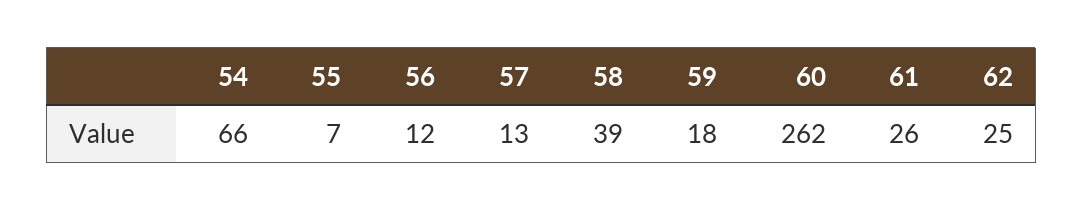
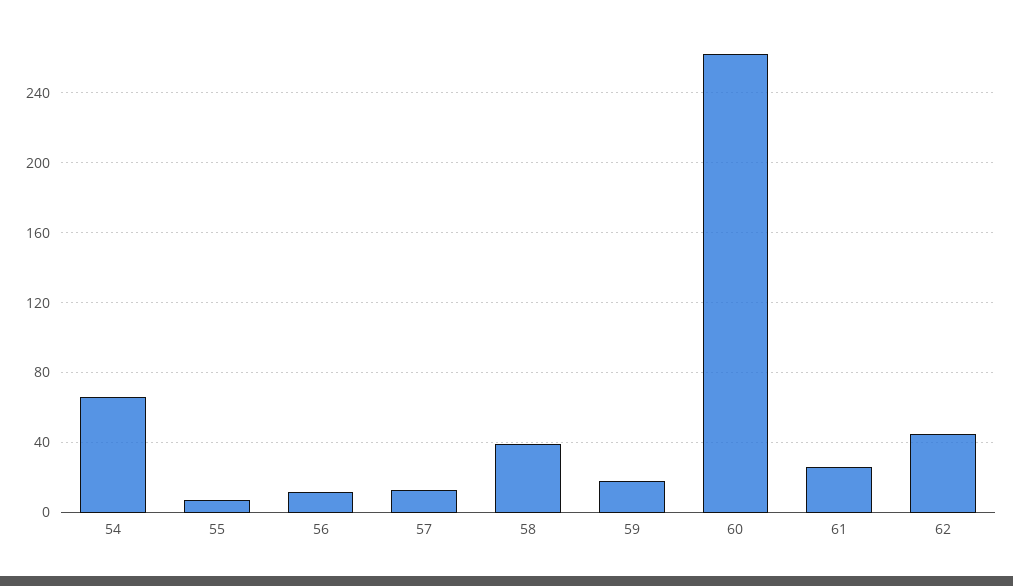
62: 25 -> 45

